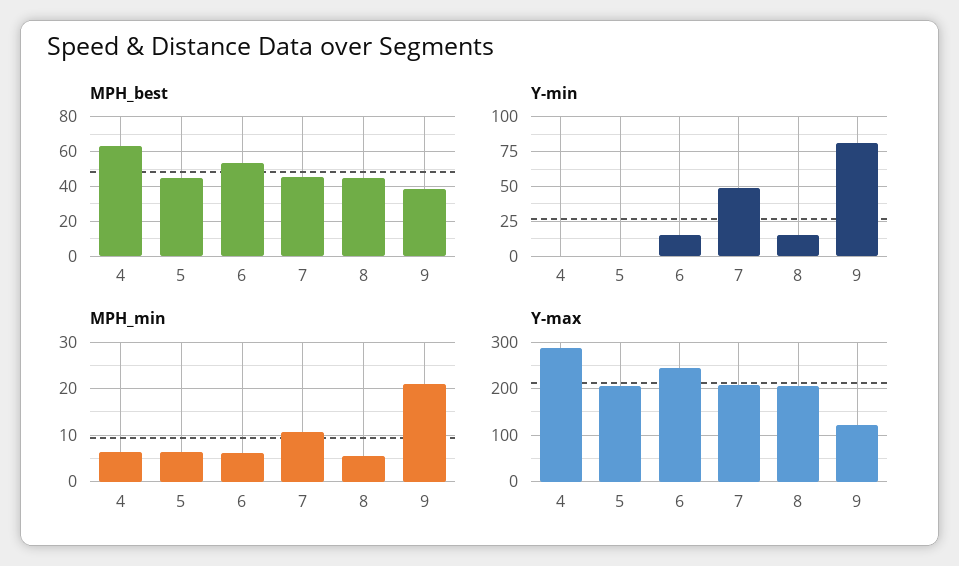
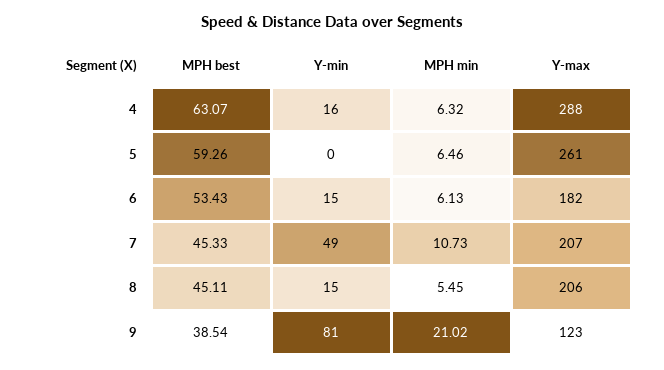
MPH_best, 5: 45 -> 59.26
Y-min, 4: 0 -> 16
Y-max, 5: 200 -> 261
Y-max, 6: 240 -> 182

